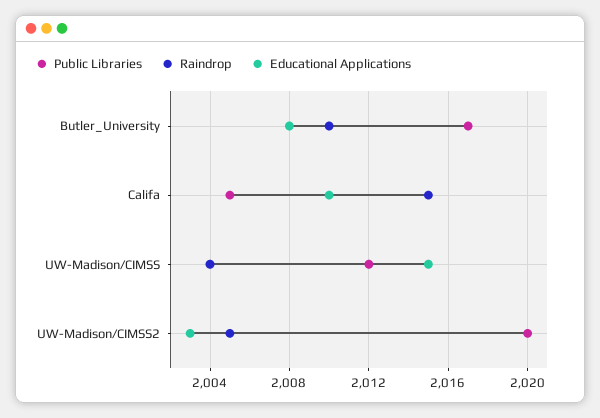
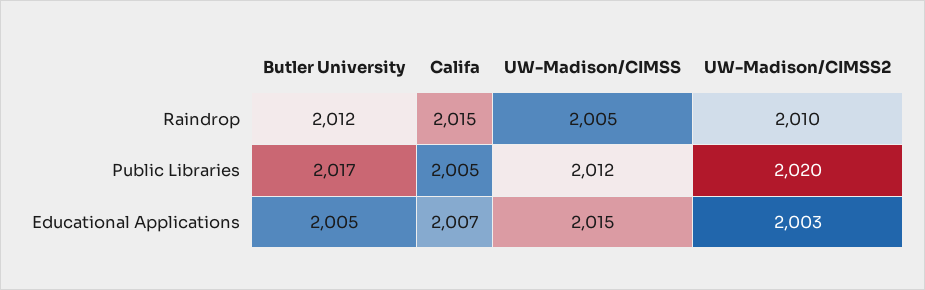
Raindrop, Butler_University: 2010 -> 2012
Educational Applications, Butler_University: 2008 -> 2005
Educational Applications, Califa: 2010 -> 2007
Raindrop, UW-Madison/CIMSS: 2004 -> 2005
Raindrop, UW-Madison/CIMSS2: 2005 -> 2010

